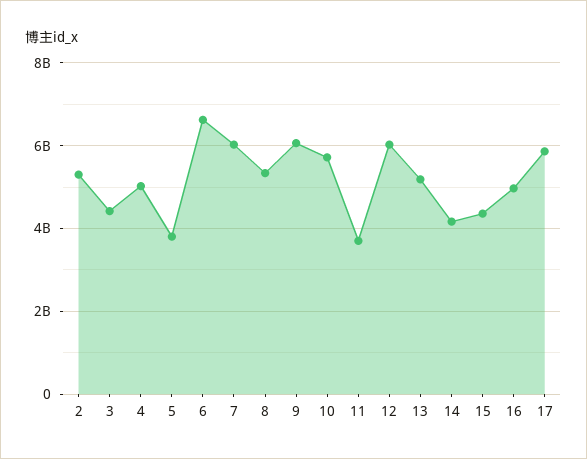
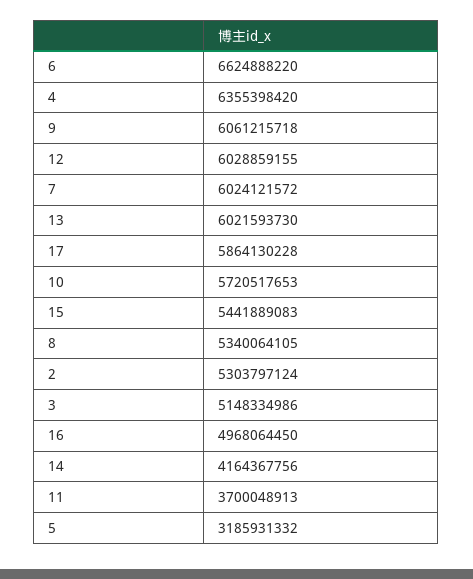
3: 4400000000 -> 5148334986
4: 5000000000 -> 6355398420
5: 3800000000 -> 3185931332
13: 5200000000 -> 6021593730
15: 4400000000 -> 5441889083

